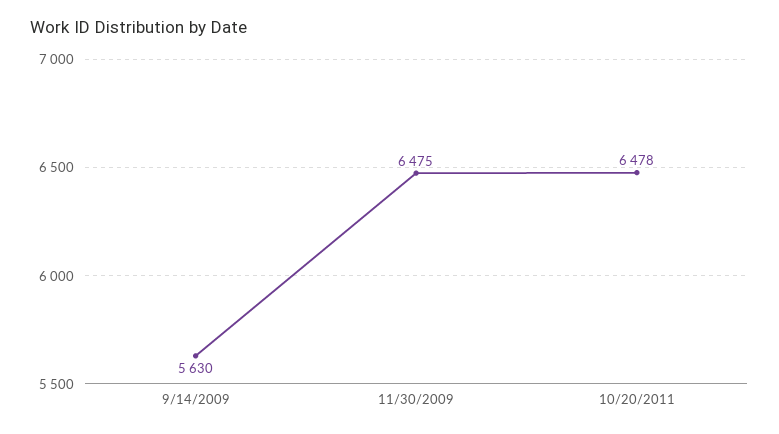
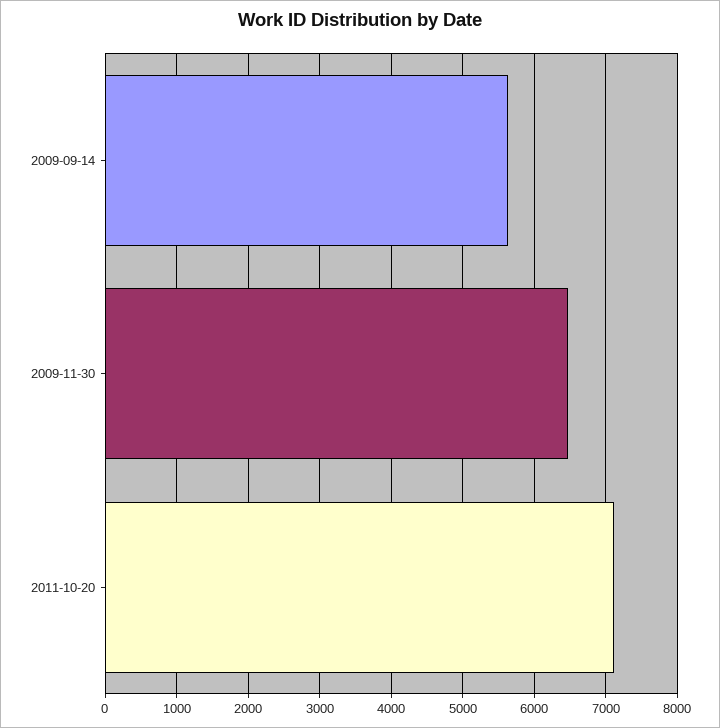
10/20/2011: 6478 -> 7100

